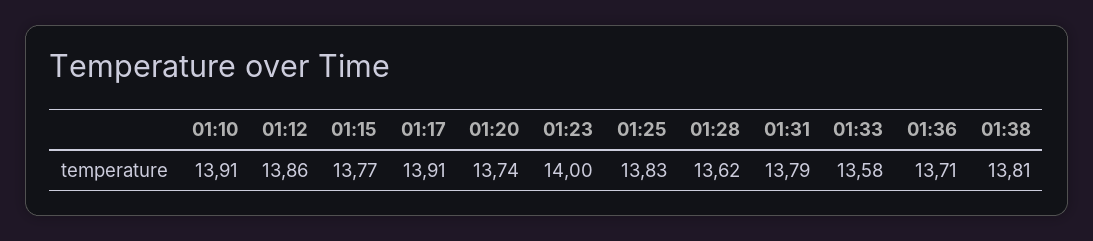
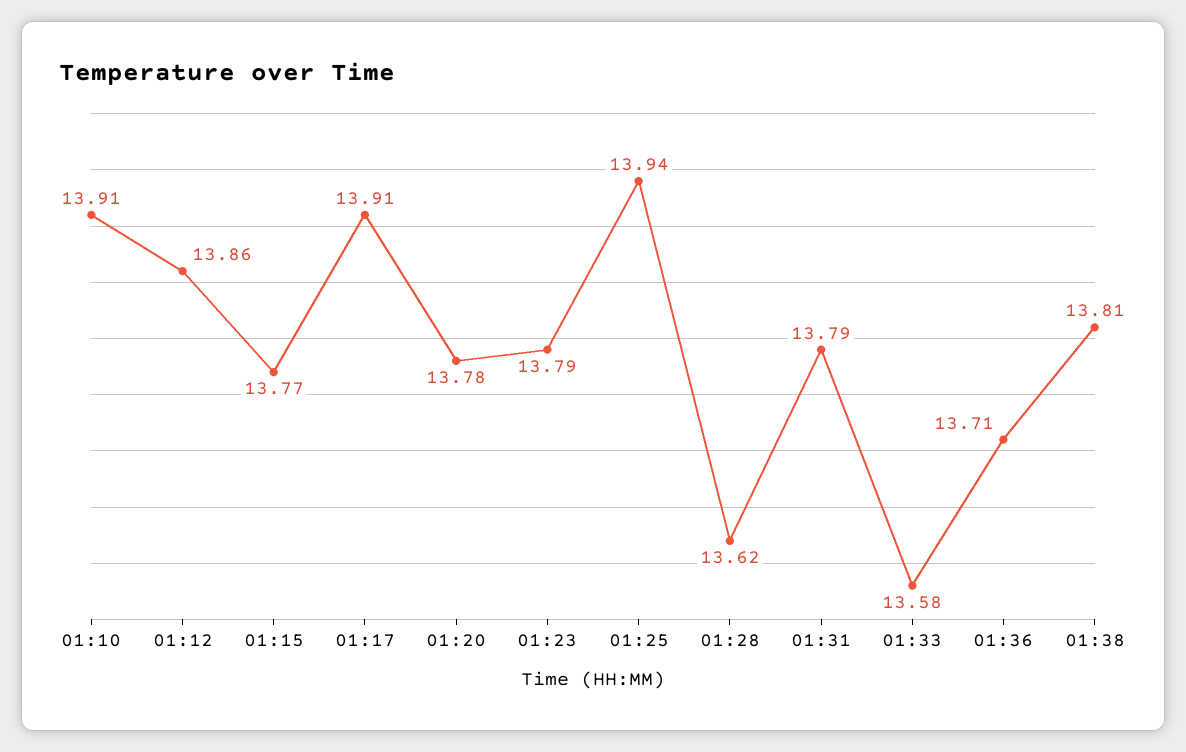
01:20: 13.74 -> 13.78
01:23: 14 -> 13.79
01:25: 13.83 -> 13.94

